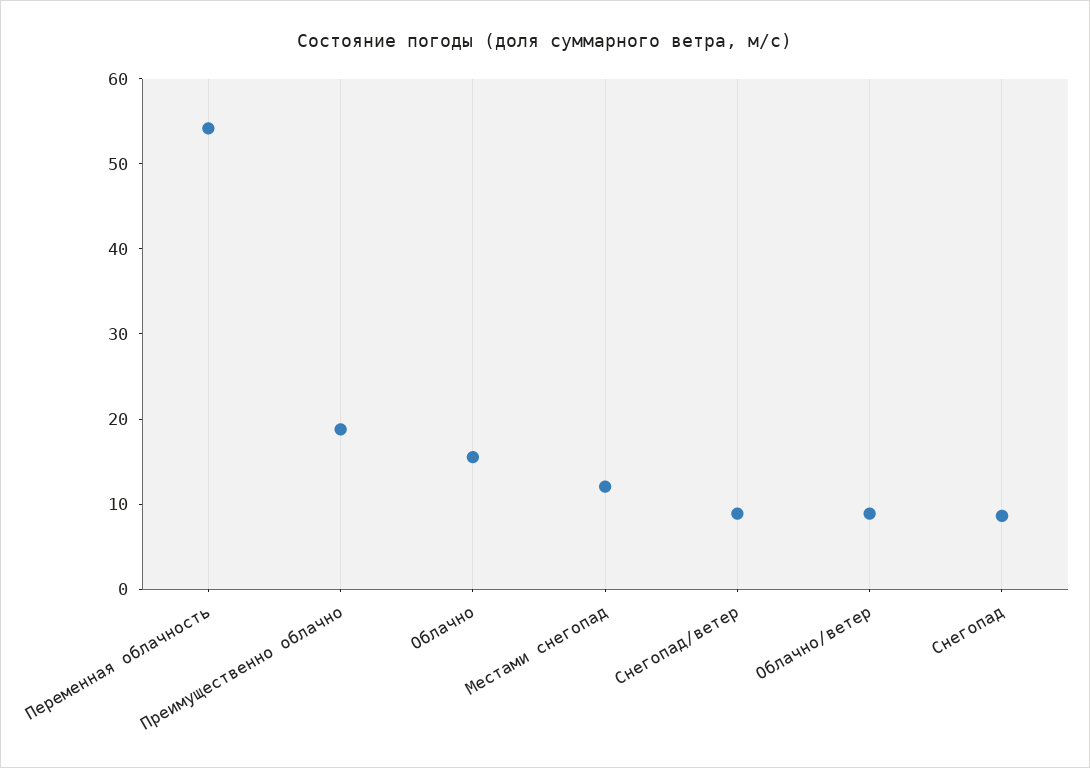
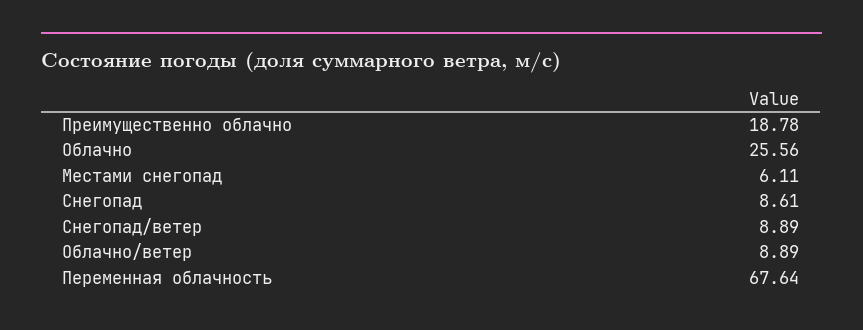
Переменная облачность: 54 -> 67.64
Облачно: 16 -> 25.56
Местами снегопад: 12 -> 6.11

